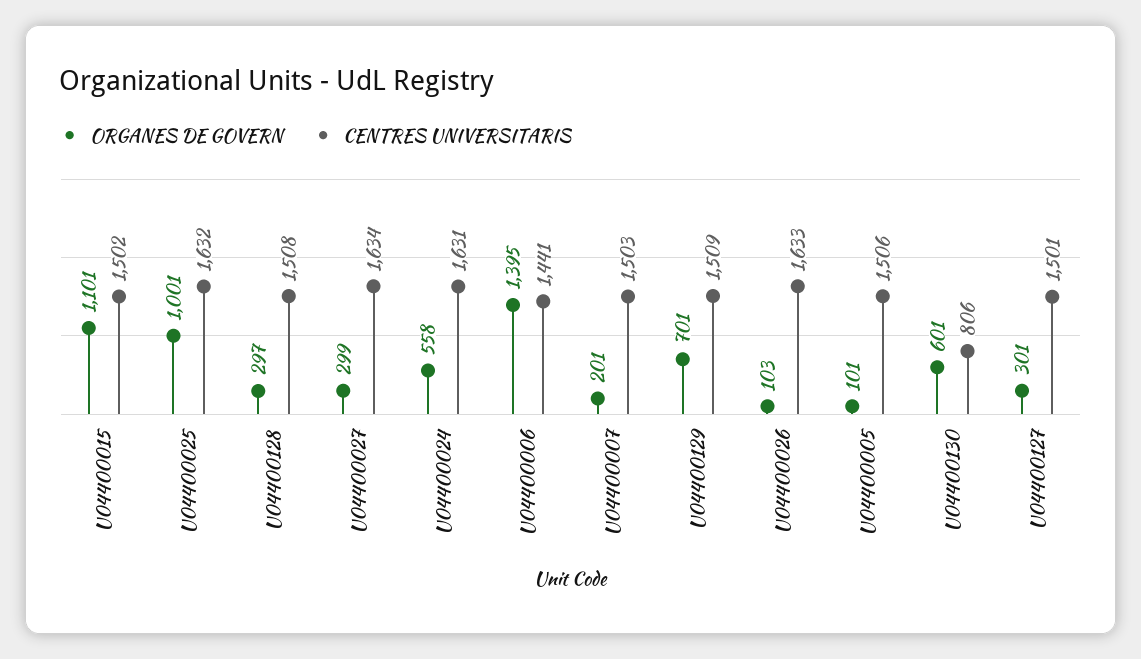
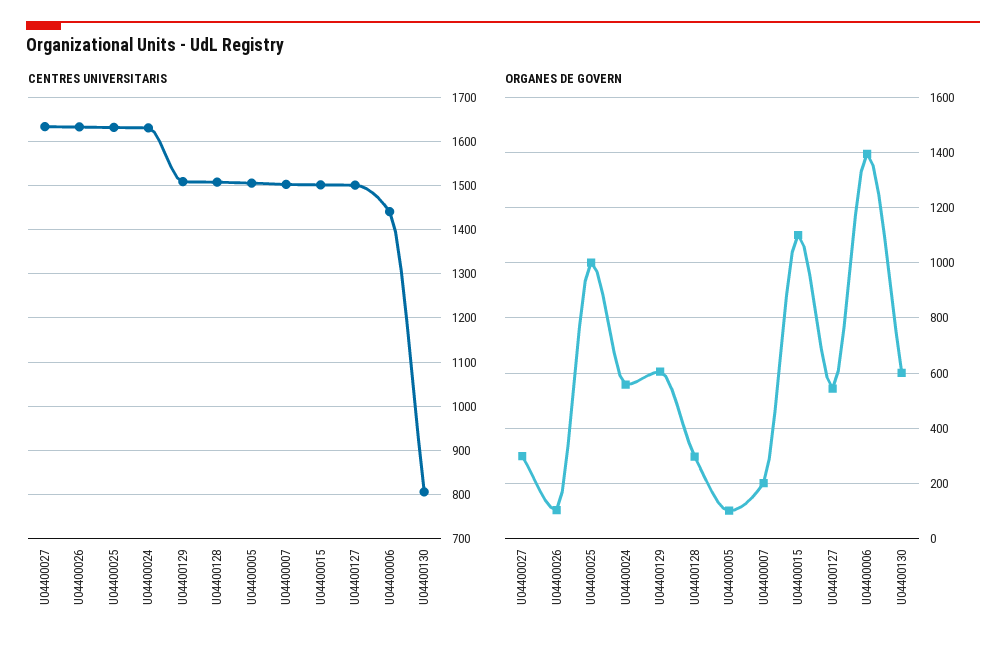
ORGANES DE GOVERN, U04400129: 701 -> 600
ORGANES DE GOVERN, U04400127: 301 -> 550

